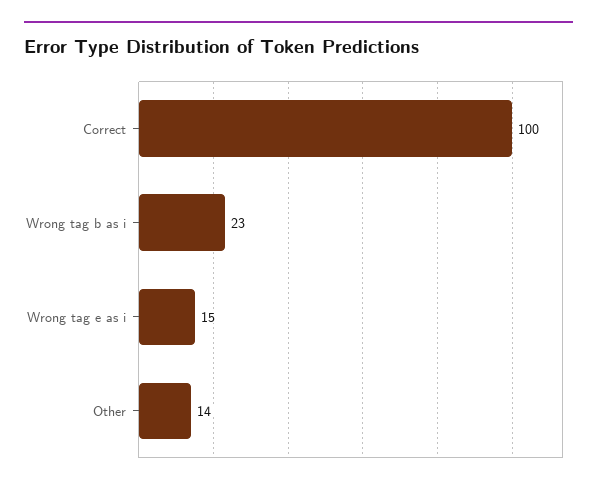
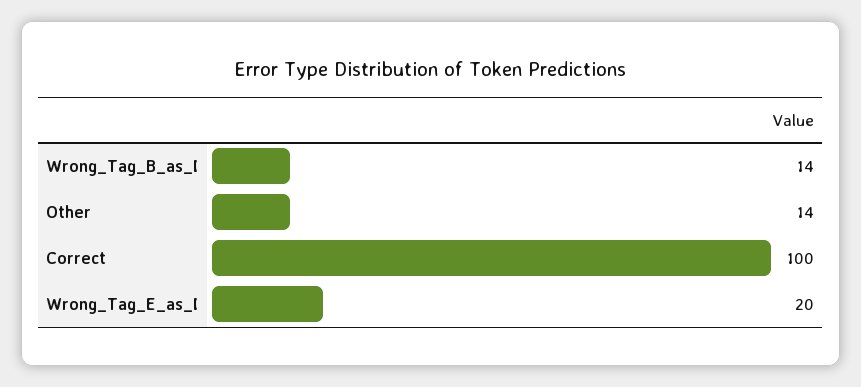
Wrong tag b as i: 23 -> 14
Wrong tag e as i: 15 -> 20

